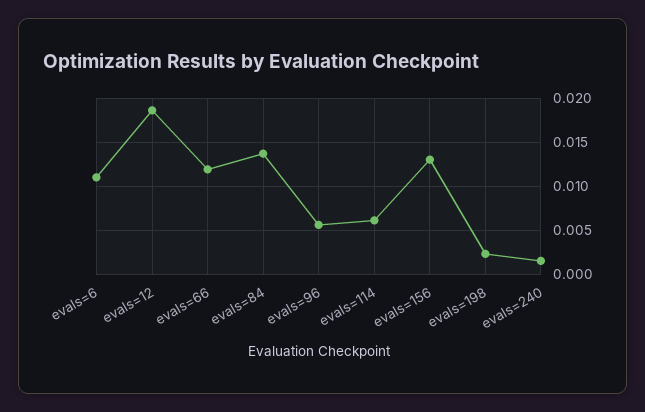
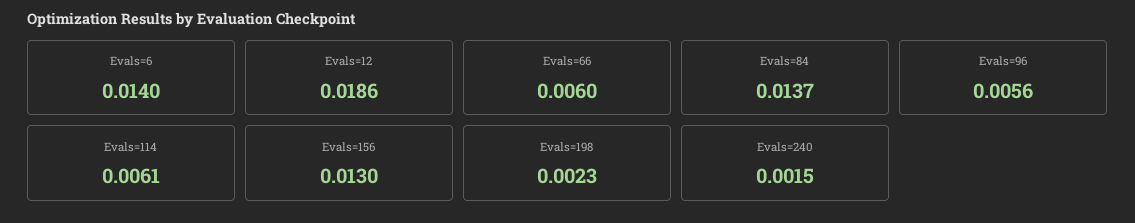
evals=6: 0.011 -> 0.014
evals=66: 0.012 -> 0.006

